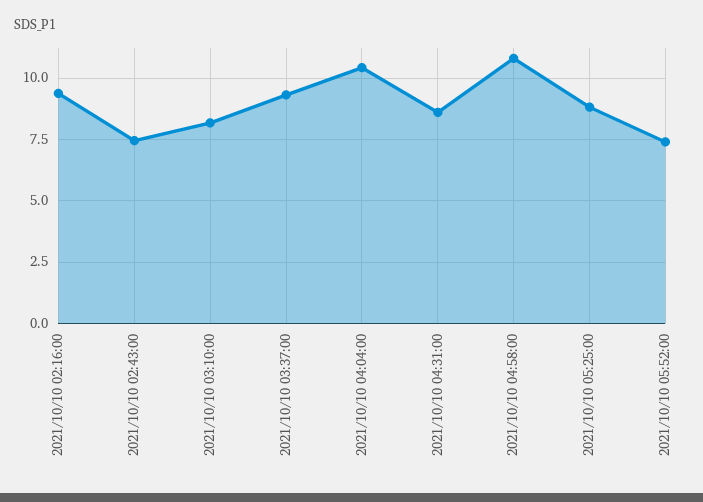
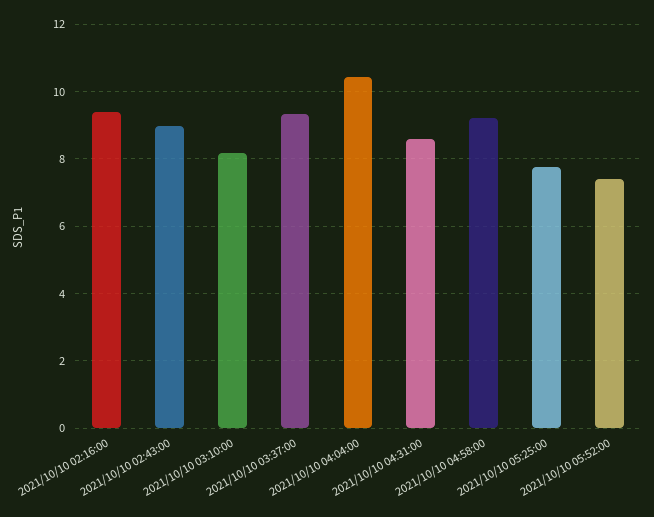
2021/10/10 02:43:00: 7.5 -> 9
2021/10/10 04:58:00: 10.75 -> 9.2
2021/10/10 05:25:00: 8.75 -> 7.8

